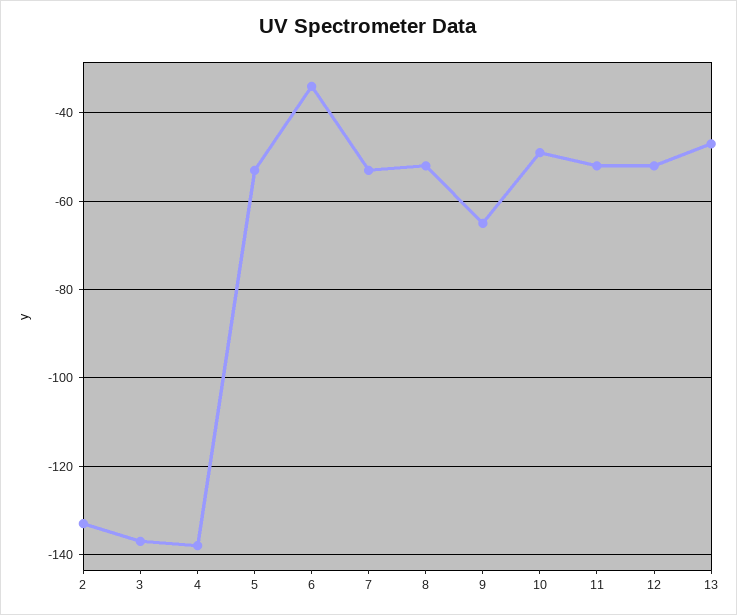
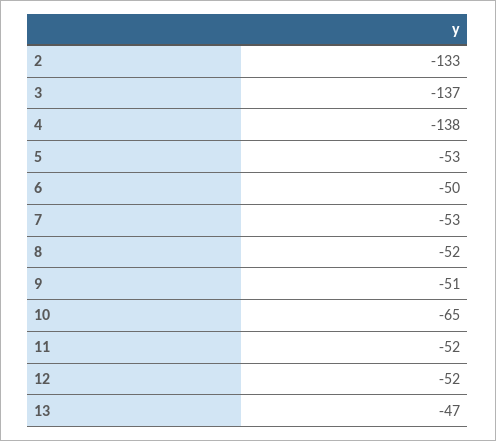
6: -35 -> -50
9: -65 -> -51
10: -50 -> -65

